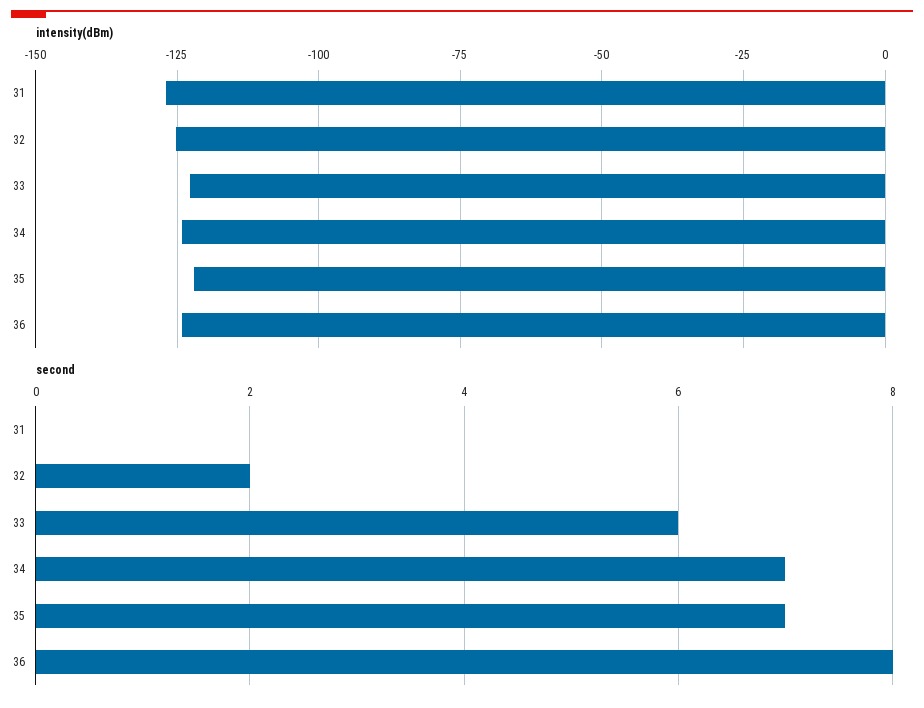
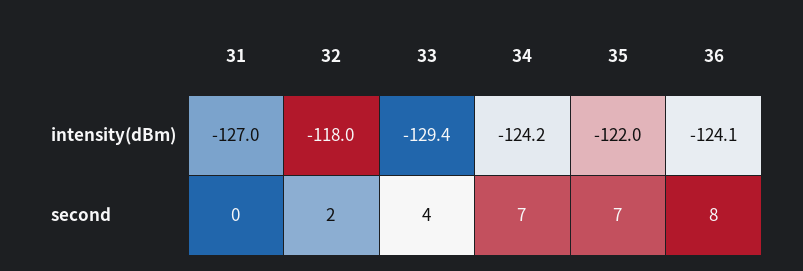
intensity(dBm), 32: -125 -> -118
intensity(dBm), 33: -122.5 -> -129.4
second, 33: 6 -> 4

